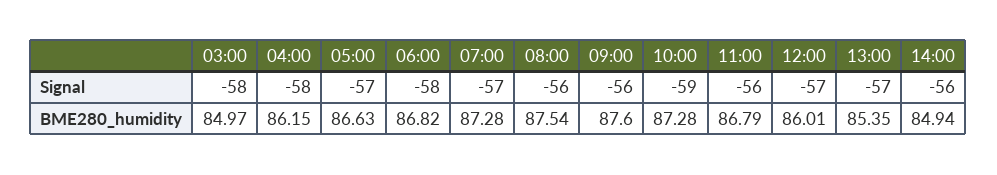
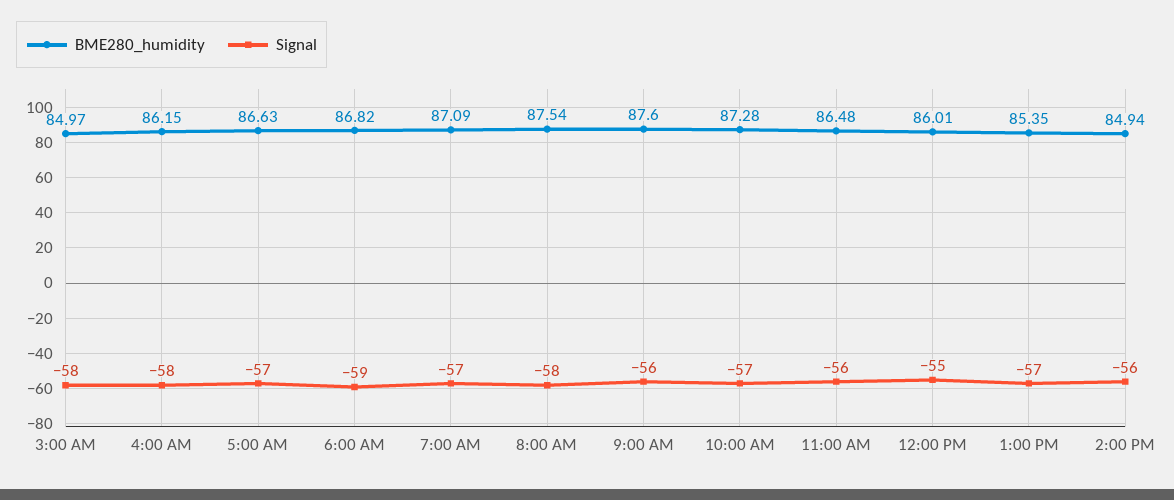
Signal, 06:00: -58 -> -59
Signal, 08:00: -56 -> -58
Signal, 10:00: -59 -> -57
Signal, 12:00: -57 -> -55
BME280_humidity, 07:00: 87.28 -> 87.09
BME280_humidity, 11:00: 86.79 -> 86.48

